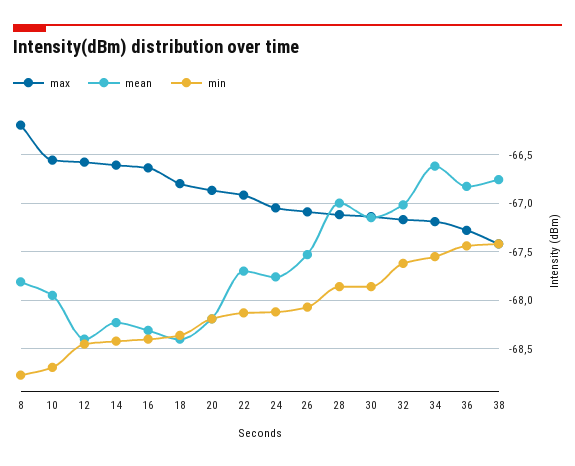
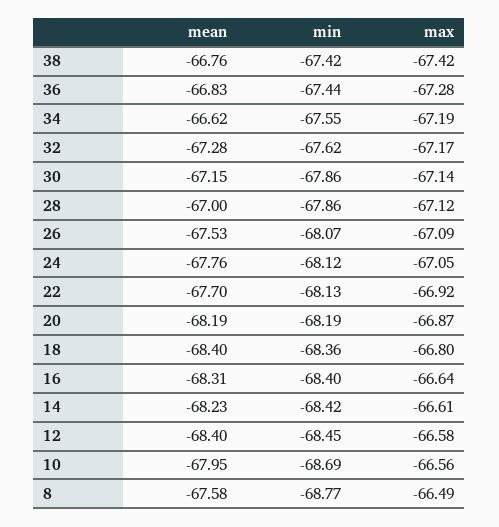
max, 8: -66.2 -> -66.49
mean, 8: -67.8 -> -67.58
mean, 32: -67 -> -67.28

